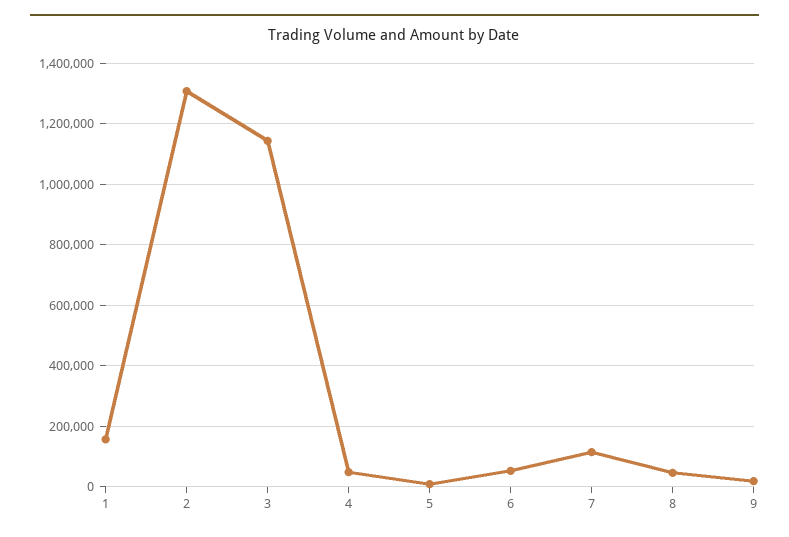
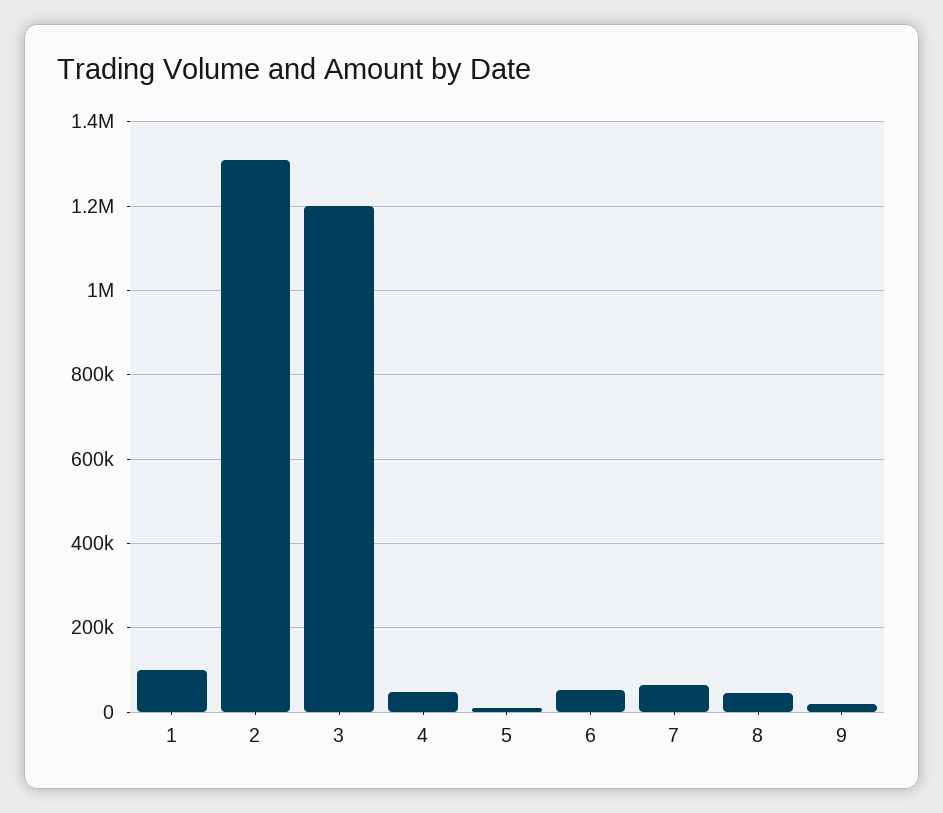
1: 160000 -> 100000
3: 1140000 -> 1200000
7: 120000 -> 60000

